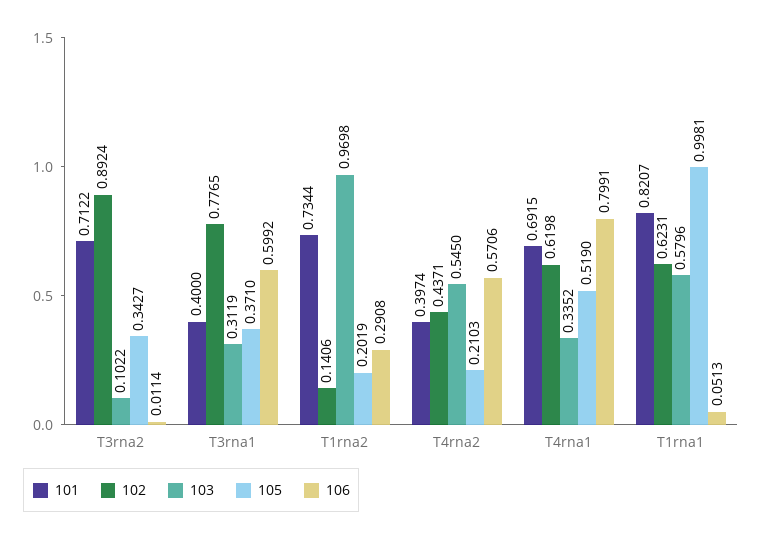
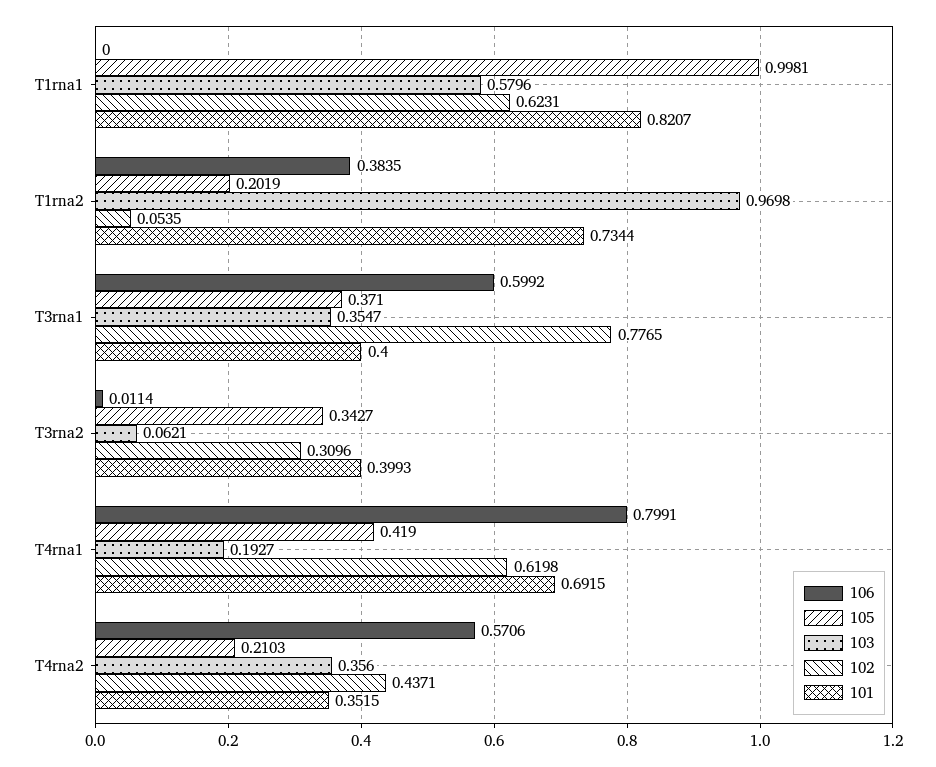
101, T3rna2: 0.7122 -> 0.3993
102, T3rna2: 0.8924 -> 0.3096
103, T3rna2: 0.1022 -> 0.0621
103, T3rna1: 0.3119 -> 0.3547
102, T1rna2: 0.1406 -> 0.0535
106, T1rna2: 0.2908 -> 0.3835
101, T4rna2: 0.3974 -> 0.3515
103, T4rna2: 0.545 -> 0.356
103, T4rna1: 0.3352 -> 0.1927
105, T4rna1: 0.519 -> 0.419
106, T1rna1: 0.0513 -> 0

